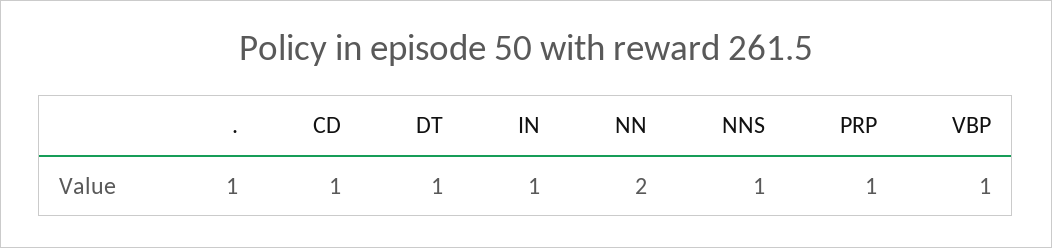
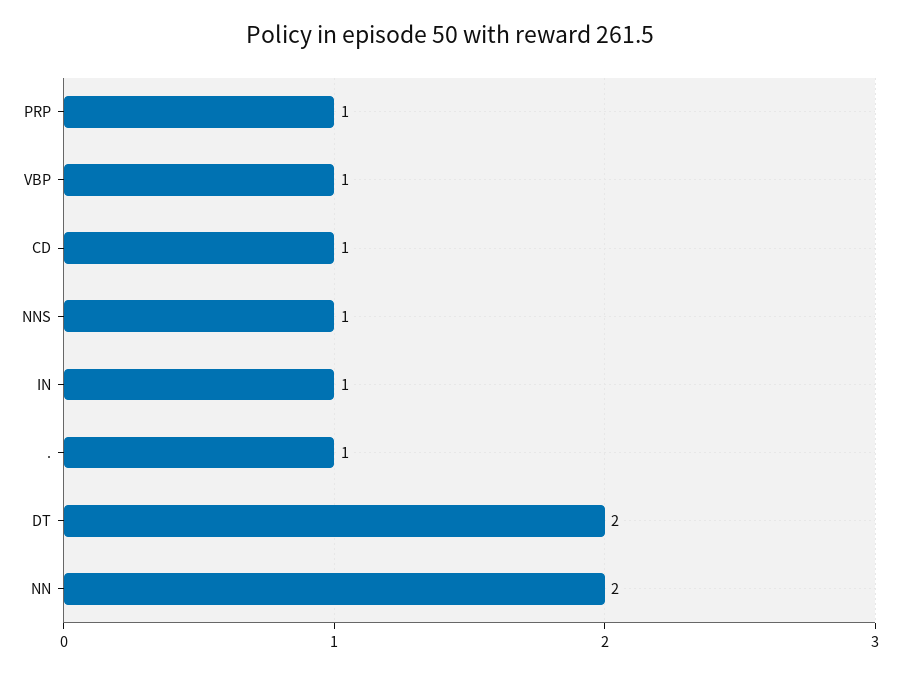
DT: 1 -> 2

